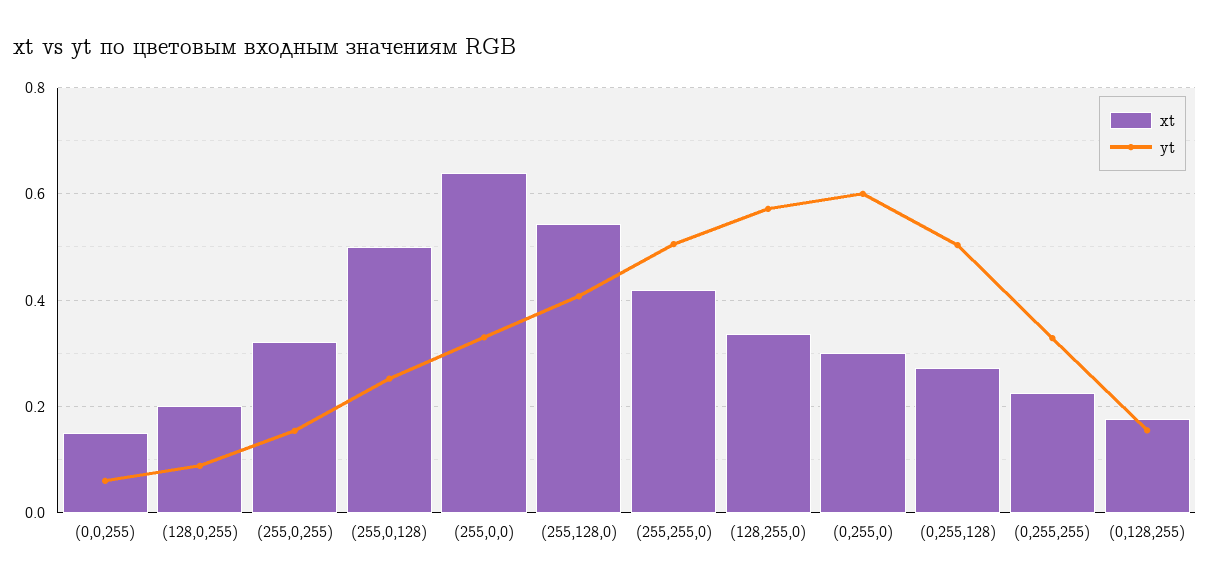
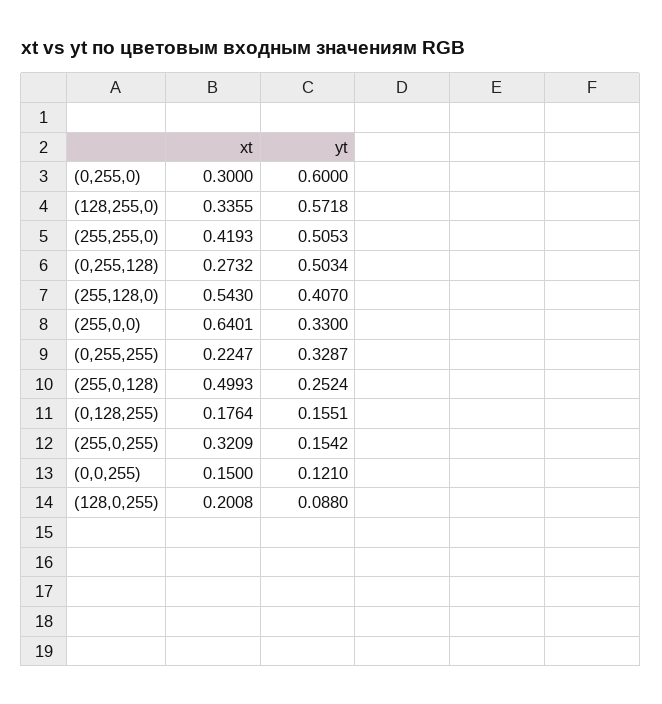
yt, (0,0,255): 0.06 -> 0.121

